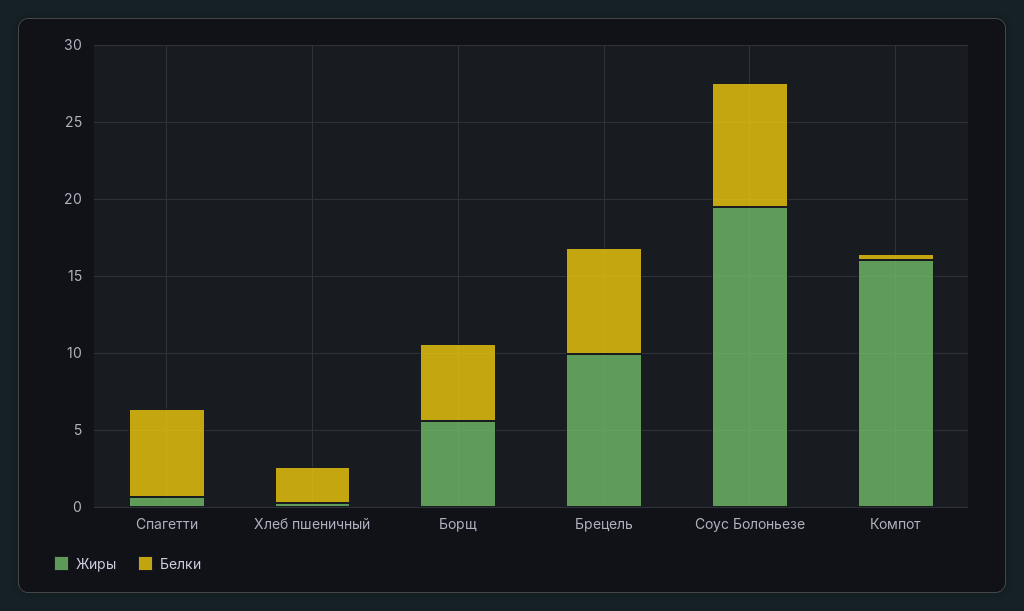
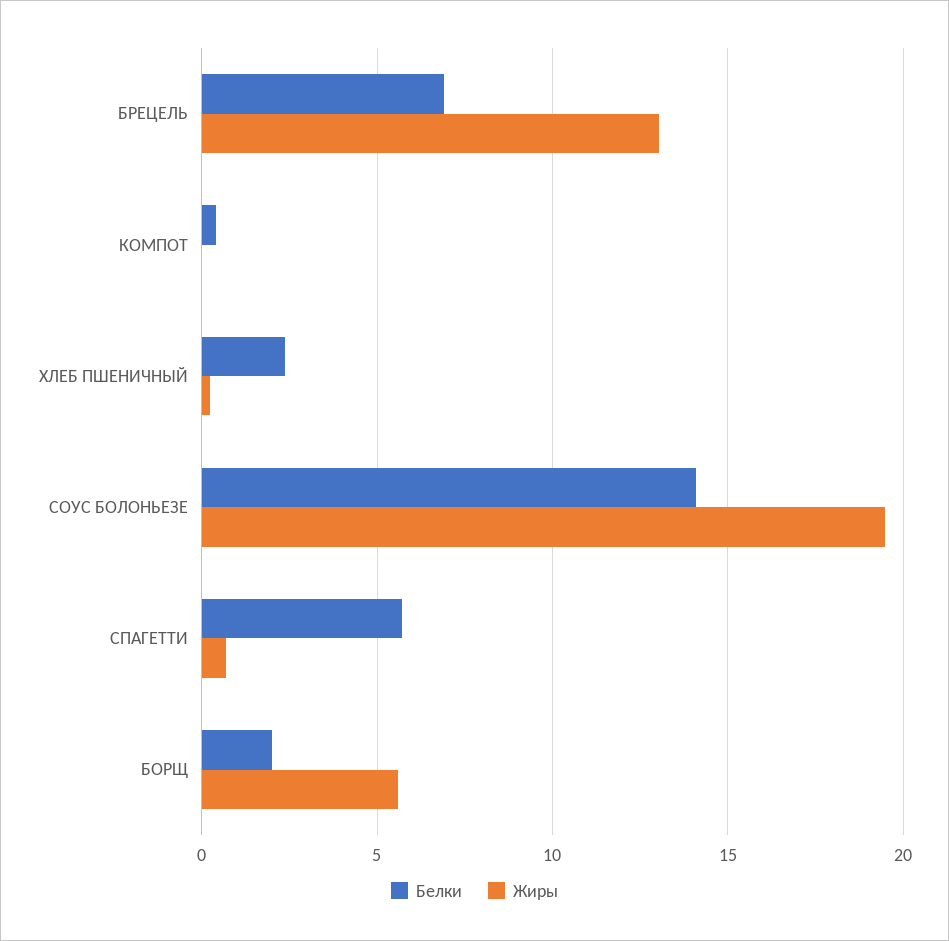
Белки, Борщ: 5 -> 2
Жиры, Брецель: 10 -> 13
Белки, Соус Болоньезе: 8 -> 14
Жиры, Компот: 16 -> 0

